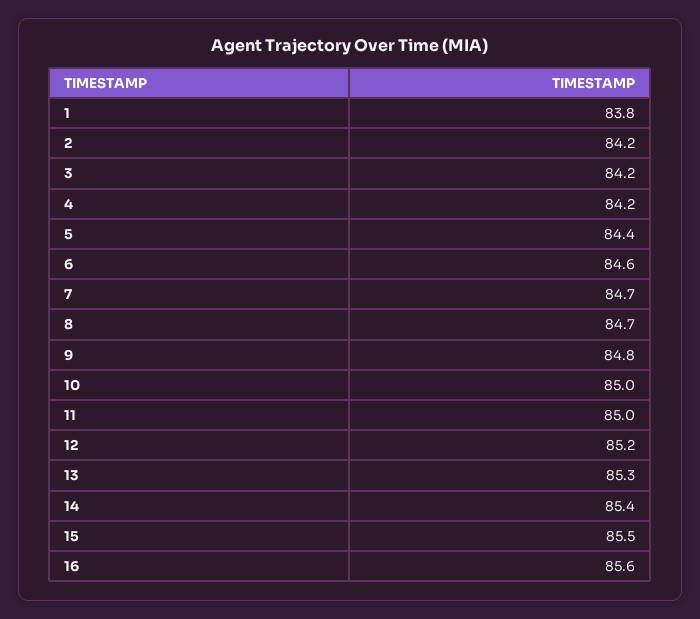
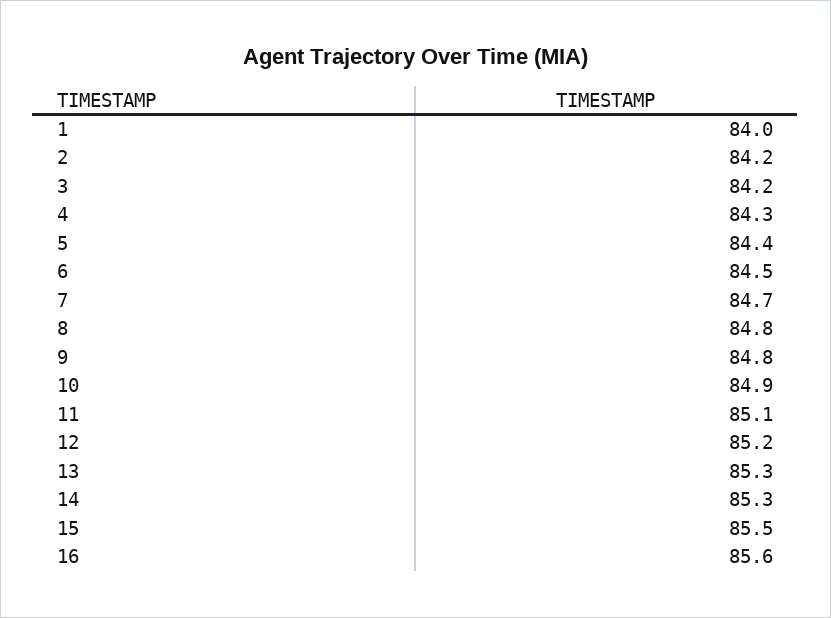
1: 83.8 -> 84
4: 84.2 -> 84.3
6: 84.6 -> 84.5
8: 84.7 -> 84.8
10: 85 -> 84.9
11: 85 -> 85.1
14: 85.4 -> 85.3

